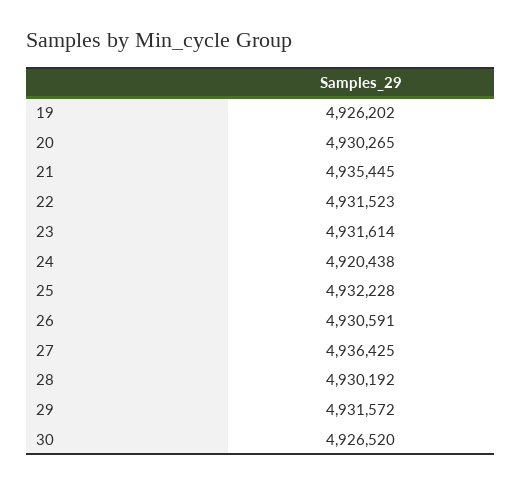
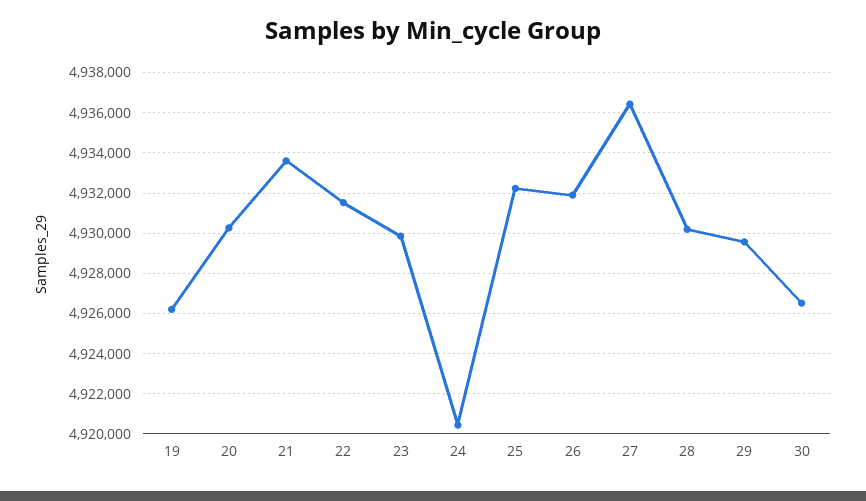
21: 4935445 -> 4933500
23: 4931614 -> 4930000
26: 4930591 -> 4932000
29: 4931572 -> 4929500

